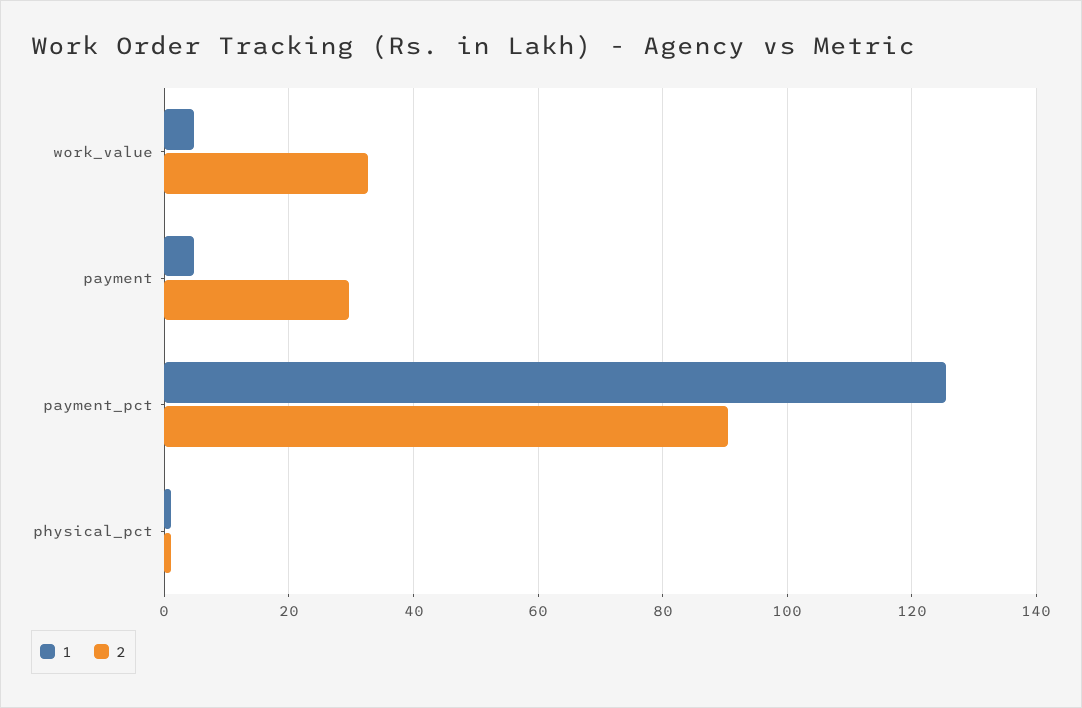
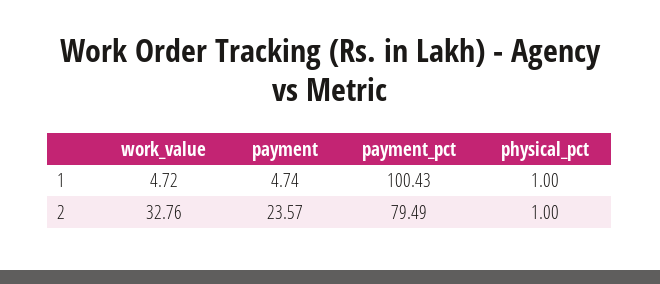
2, payment: 30 -> 23.57
1, payment_pct: 126 -> 100.43
2, payment_pct: 90 -> 79.49

